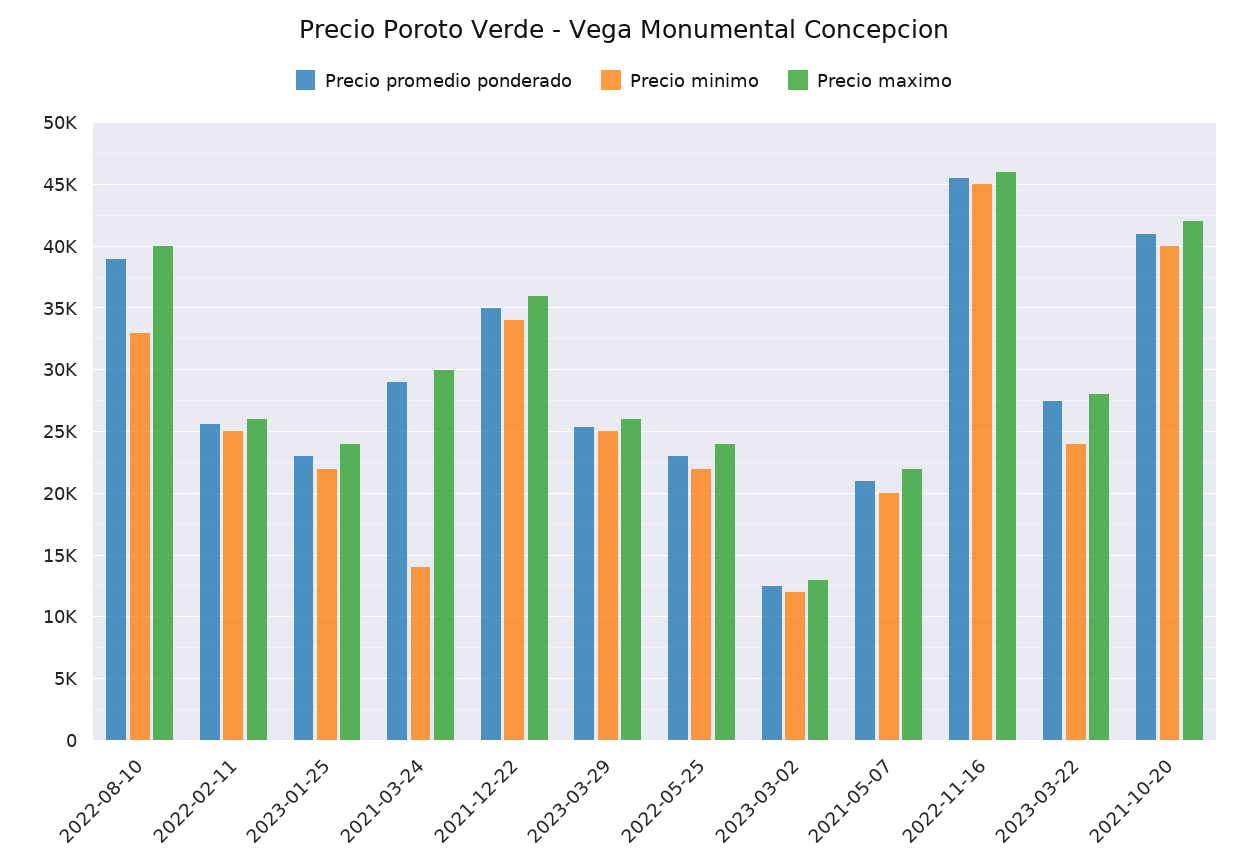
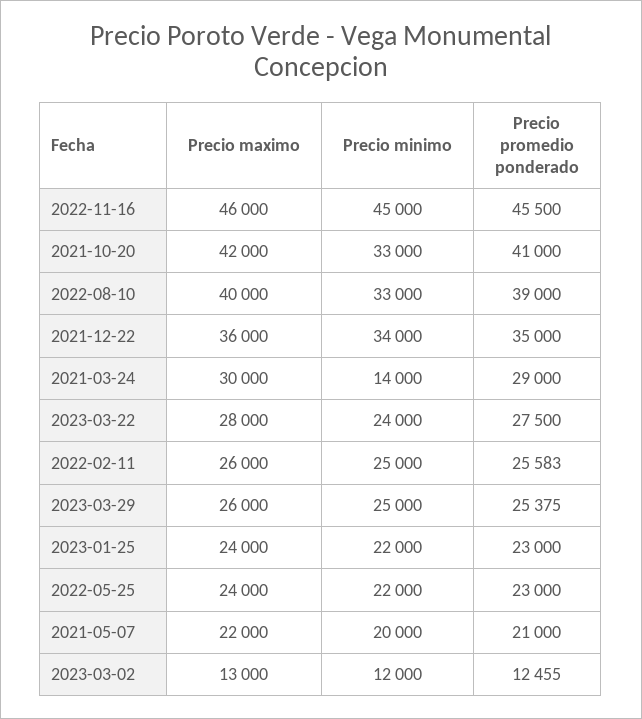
Precio minimo, 2021-10-20: 40000 -> 33000

